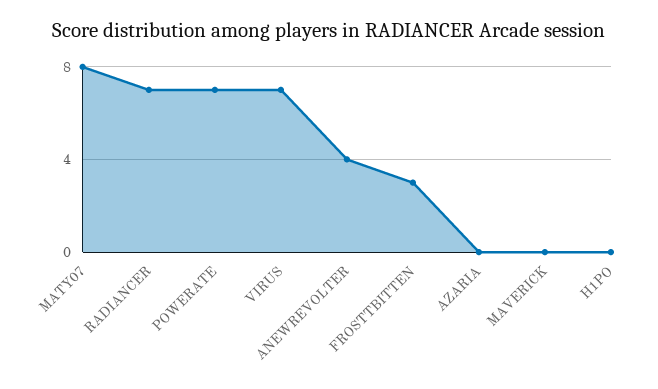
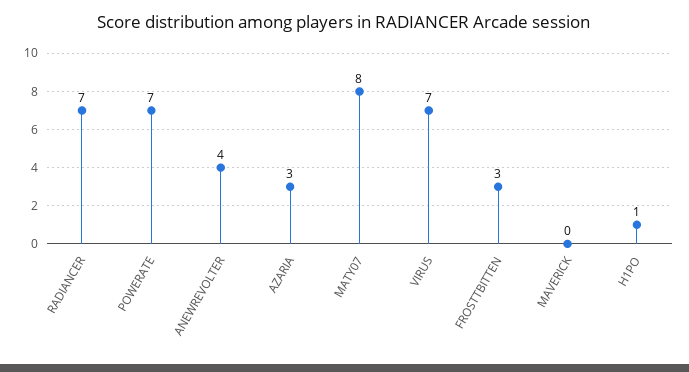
AZARIA: 0 -> 3
H1PO: 0 -> 1

